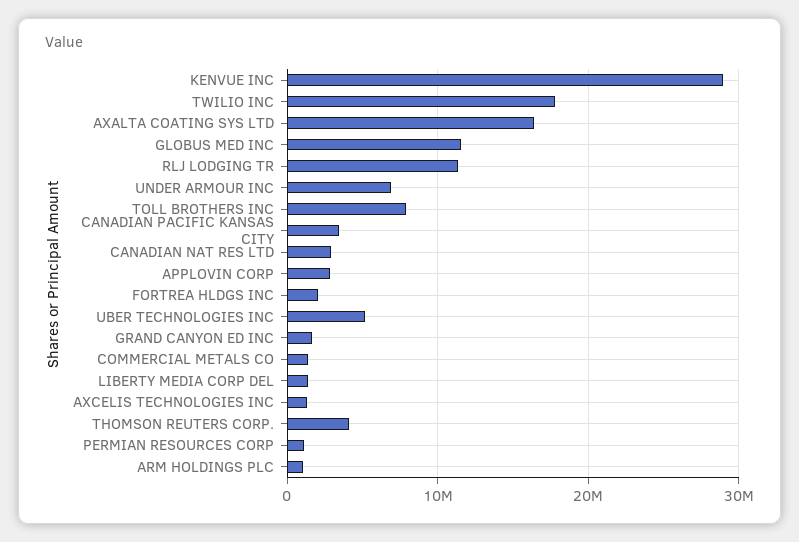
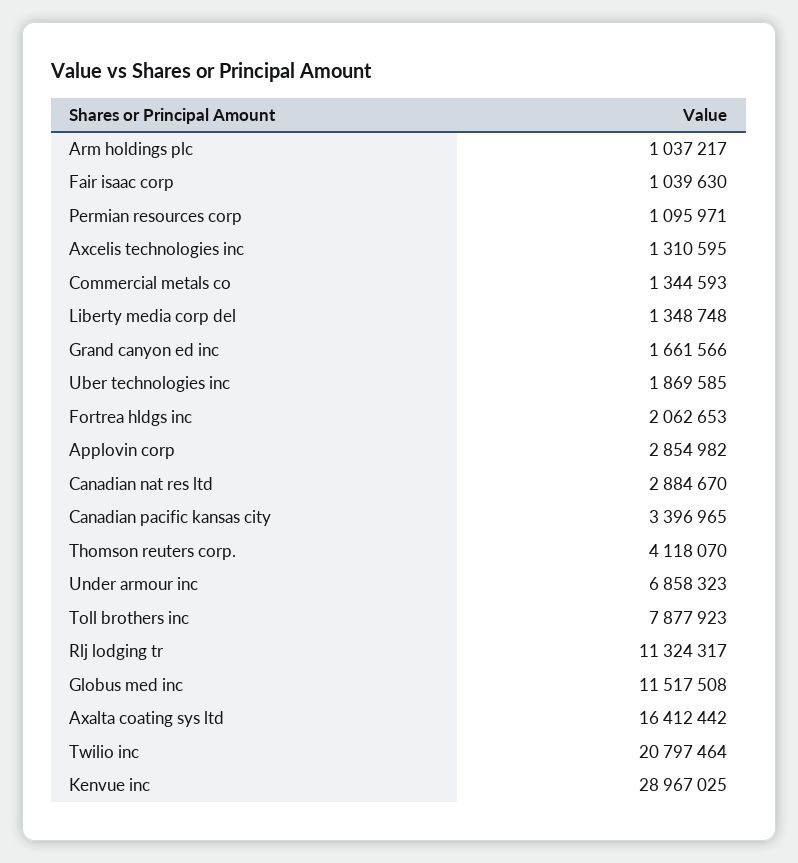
TWILIO INC: 18000000 -> 20797464
UBER TECHNOLOGIES INC: 5000000 -> 1869585
Fair isaac corp: none -> 1039630

